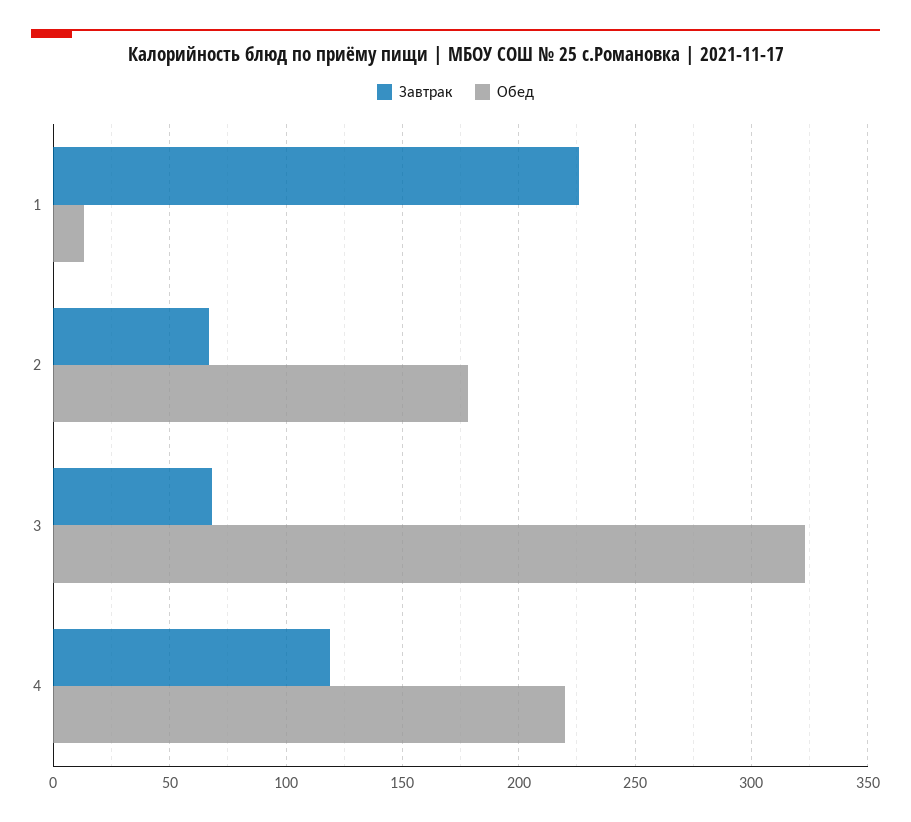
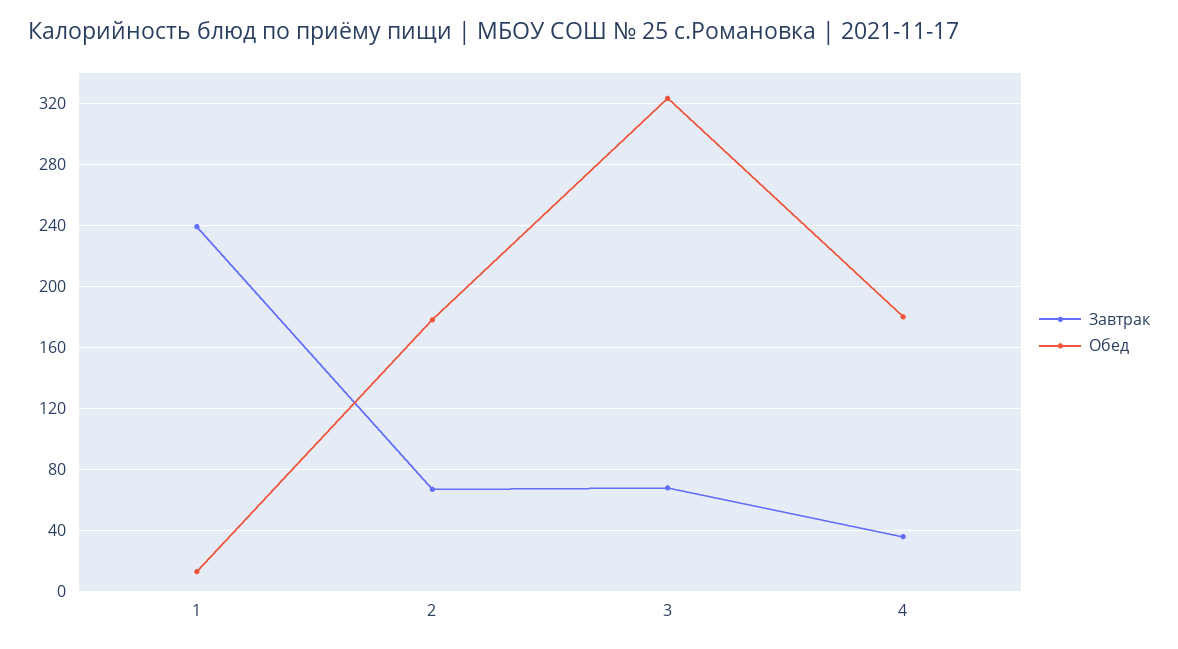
Завтрак, 1: 225 -> 240
Завтрак, 4: 120 -> 35
Обед, 4: 220 -> 180

